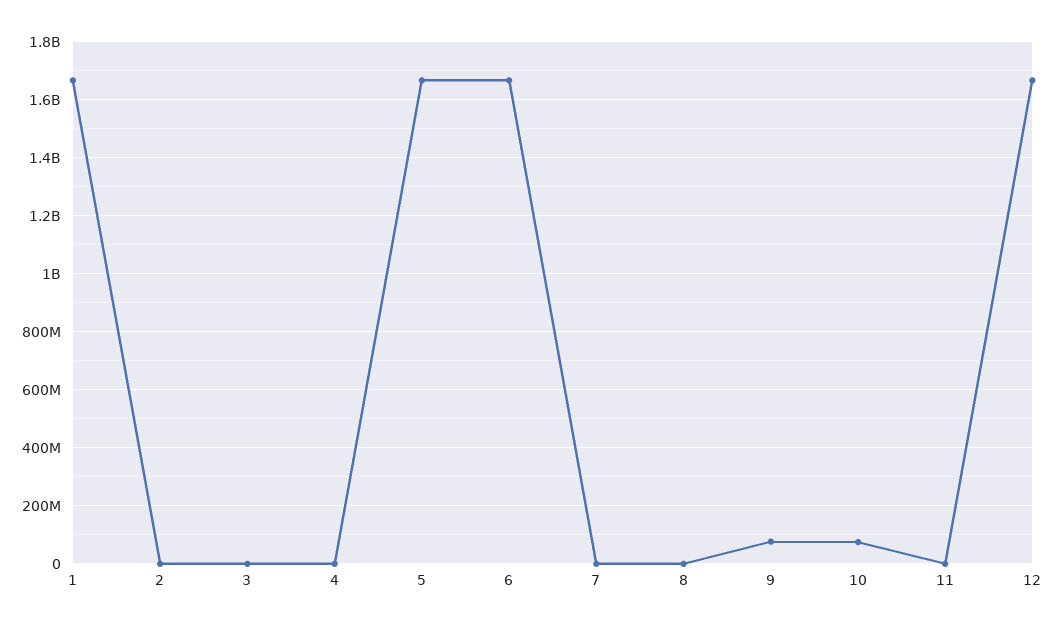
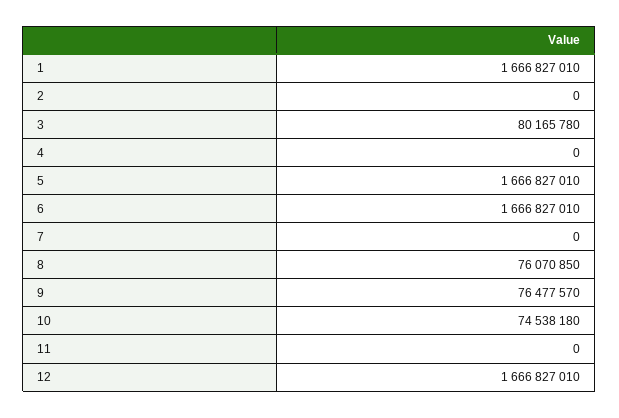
3: 0 -> 80165780
8: 0 -> 76070850

